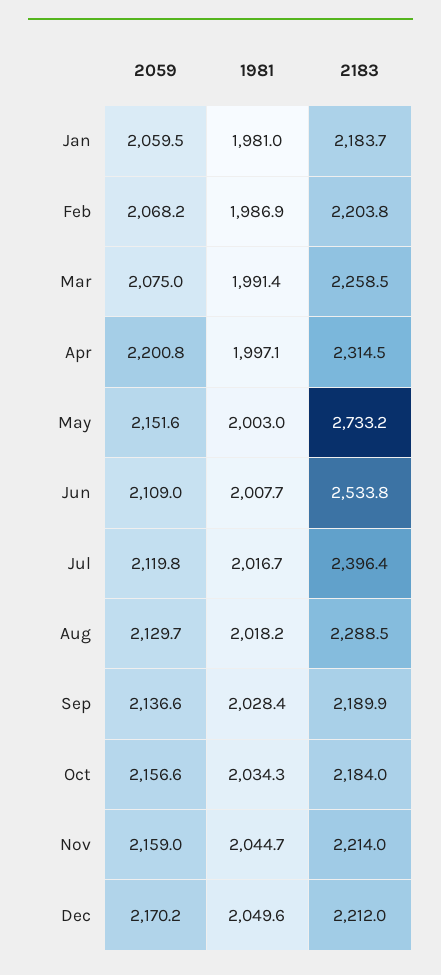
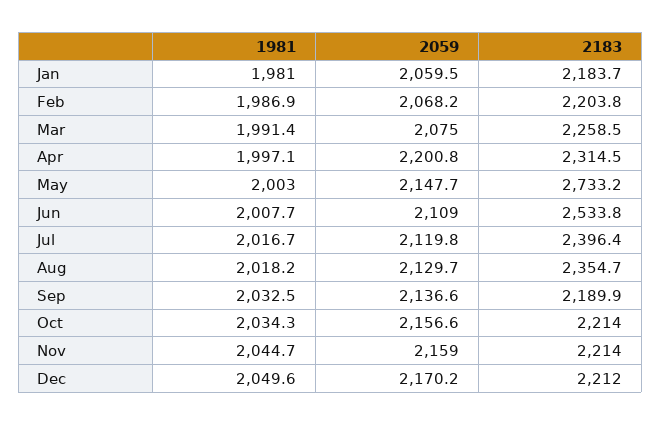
2059, May: 2151.6 -> 2147.7
2183, Aug: 2288.5 -> 2354.7
1981, Sep: 2028.4 -> 2032.5
2183, Oct: 2184 -> 2214

